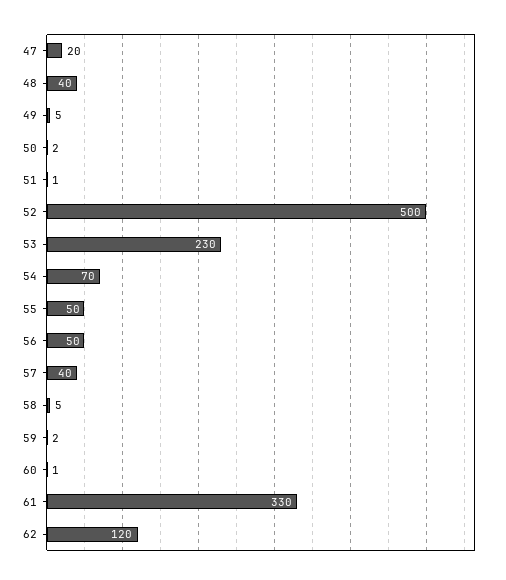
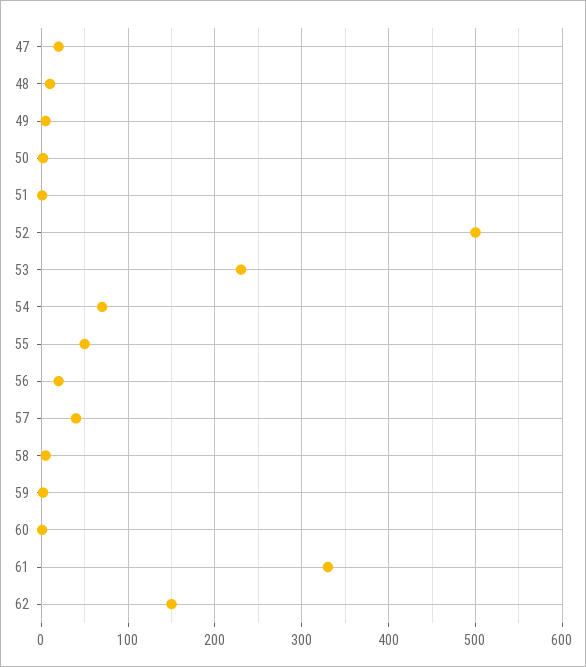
48: 40 -> 10
56: 50 -> 20
62: 120 -> 150

